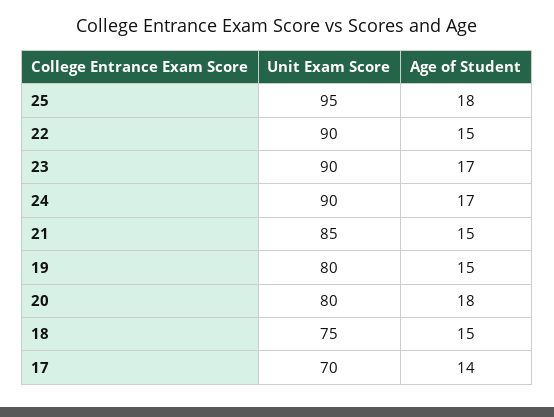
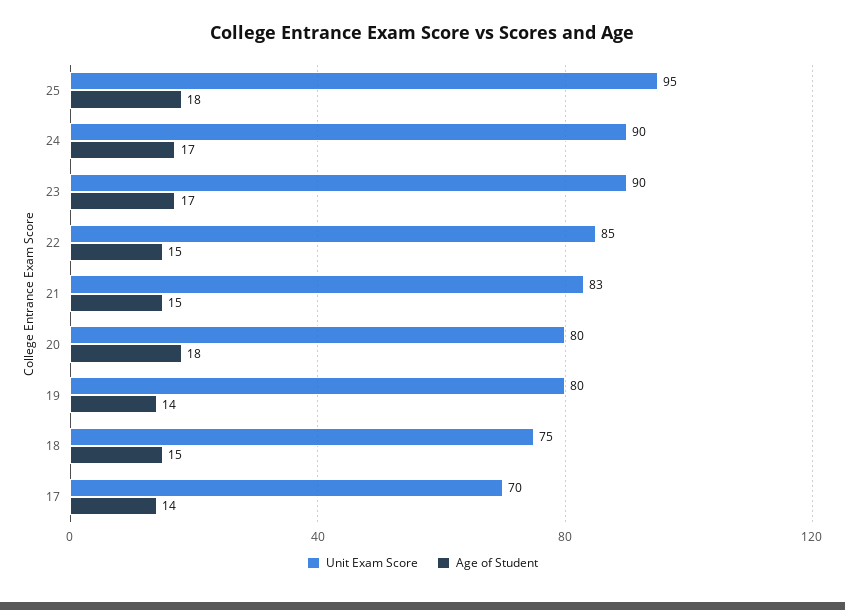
Unit Exam Score, 22: 90 -> 85
Unit Exam Score, 21: 85 -> 83
Age of Student, 19: 15 -> 14

